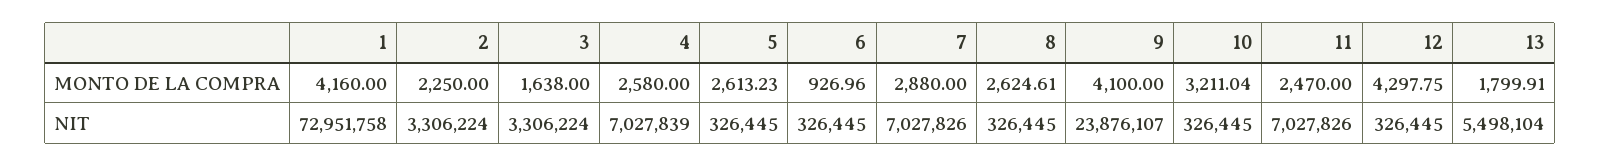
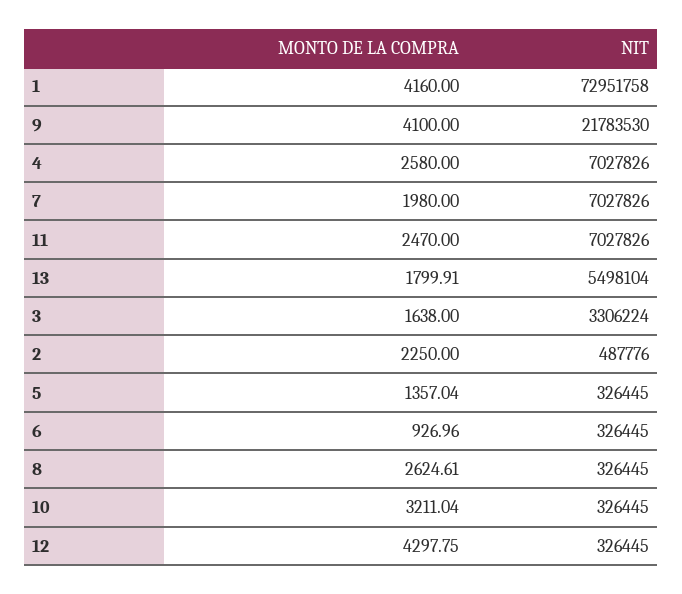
5, MONTO DE LA COMPRA: 2613.23 -> 1357.04
7, MONTO DE LA COMPRA: 2880 -> 1980
2, NIT: 3306224 -> 487776
4, NIT: 7027839 -> 7027826
9, NIT: 23876107 -> 21783530

